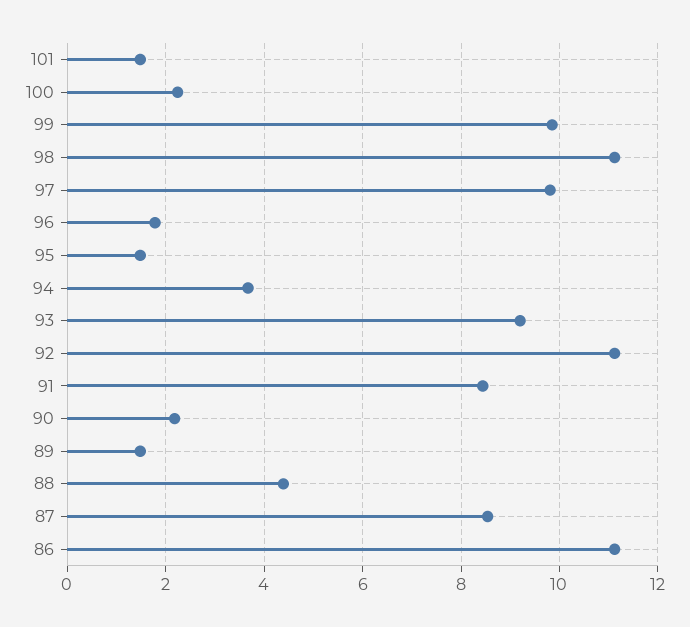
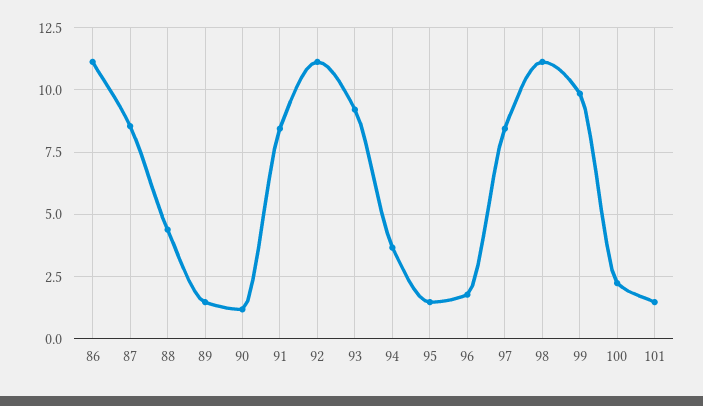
97: 9.8 -> 8.5
90: 2.2 -> 1.25

